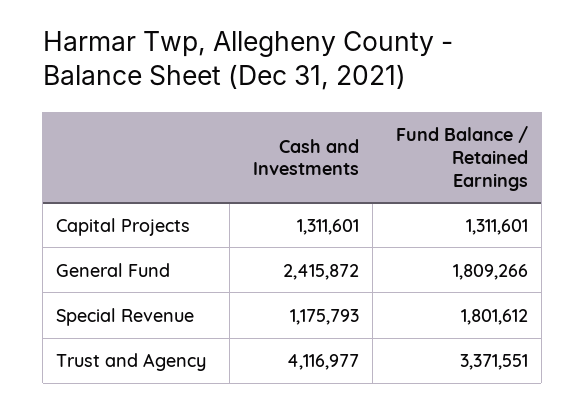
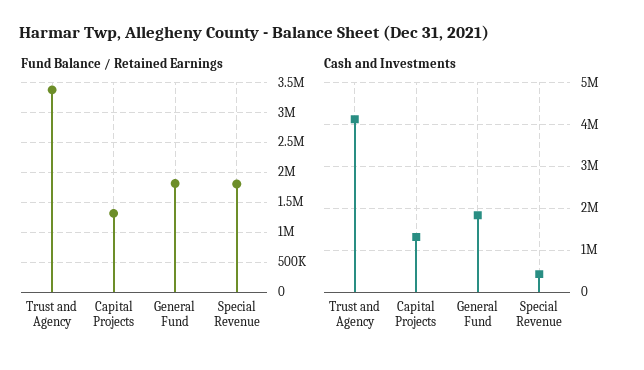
Cash and Investments, General Fund: 2415872 -> 1800000
Cash and Investments, Special Revenue: 1175793 -> 400000

